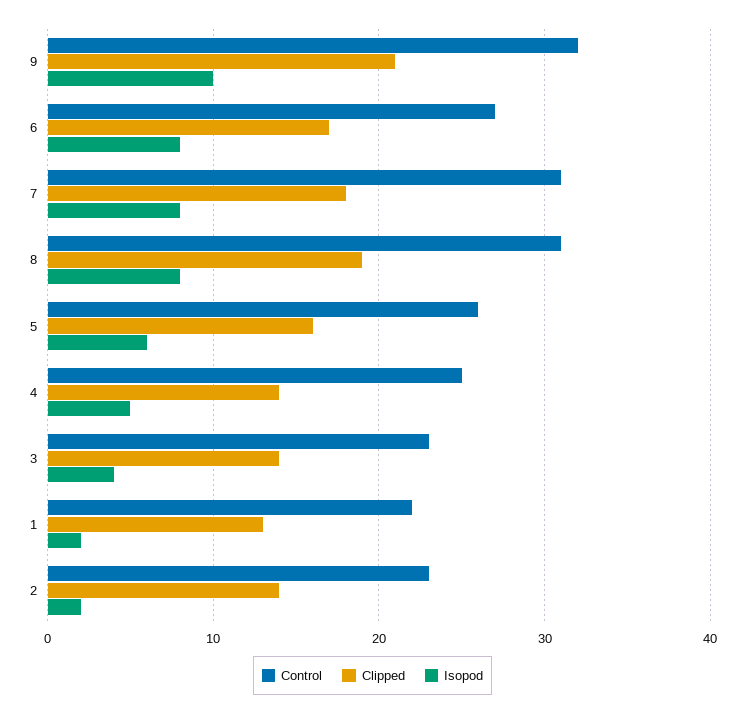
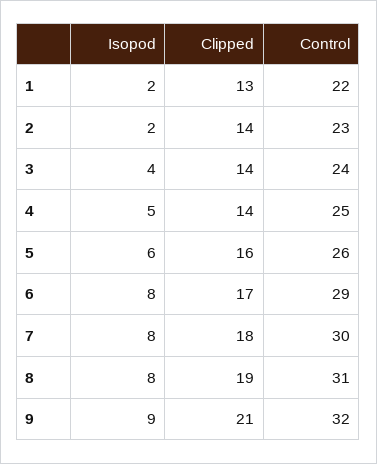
Isopod, 9: 10 -> 9
Control, 6: 27 -> 29
Control, 7: 31 -> 30
Control, 3: 23 -> 24

